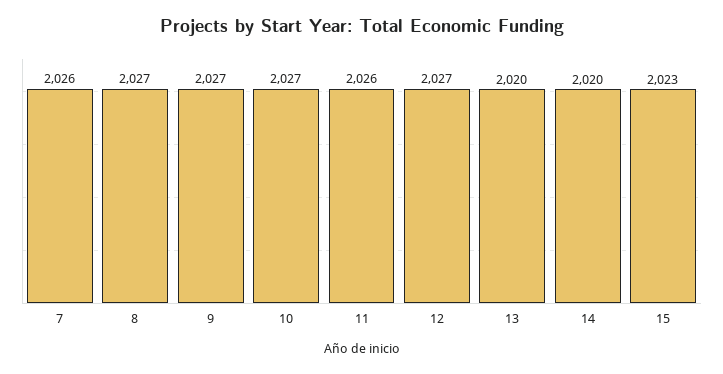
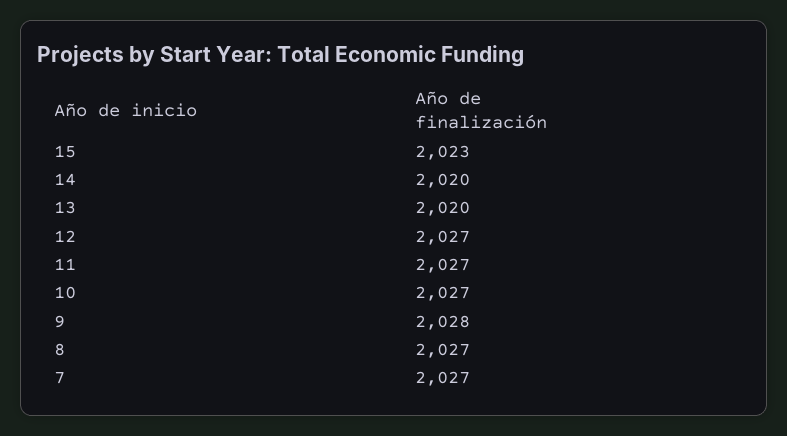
7: 2026 -> 2027
9: 2027 -> 2028
11: 2026 -> 2027

